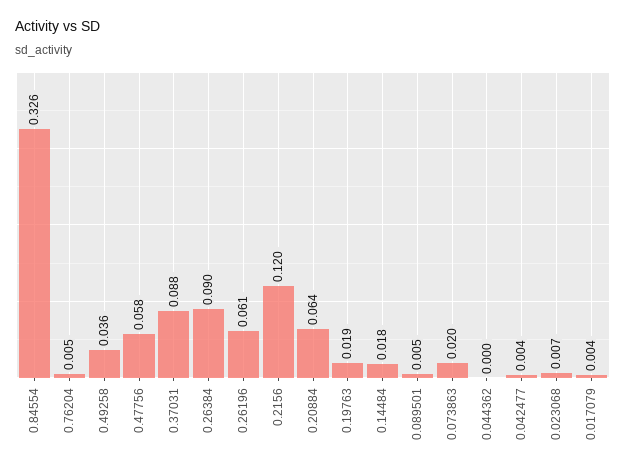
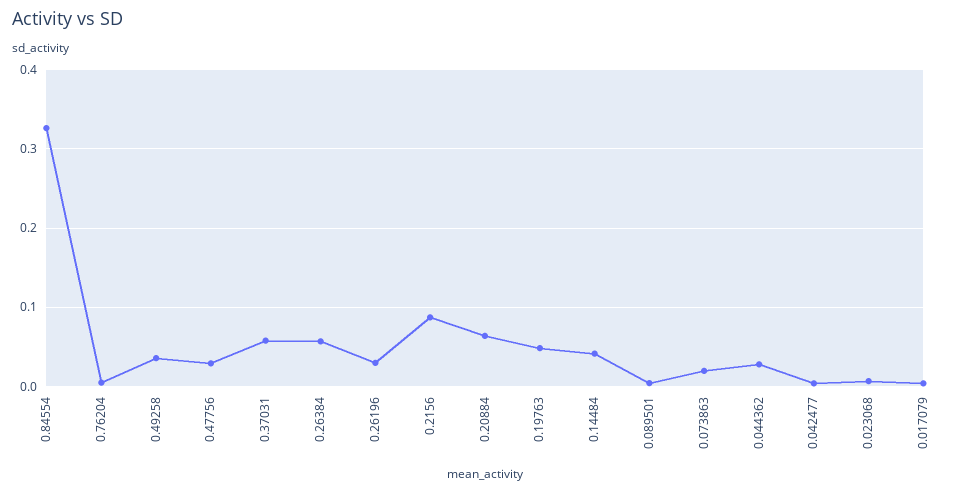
0.47756: 0.058 -> 0.03
0.37031: 0.088 -> 0.06
0.26384: 0.09 -> 0.06
0.26196: 0.061 -> 0.03
0.2156: 0.12 -> 0.09
0.19763: 0.019 -> 0.05
0.14484: 0.018 -> 0.04
0.044362: 0 -> 0.03

